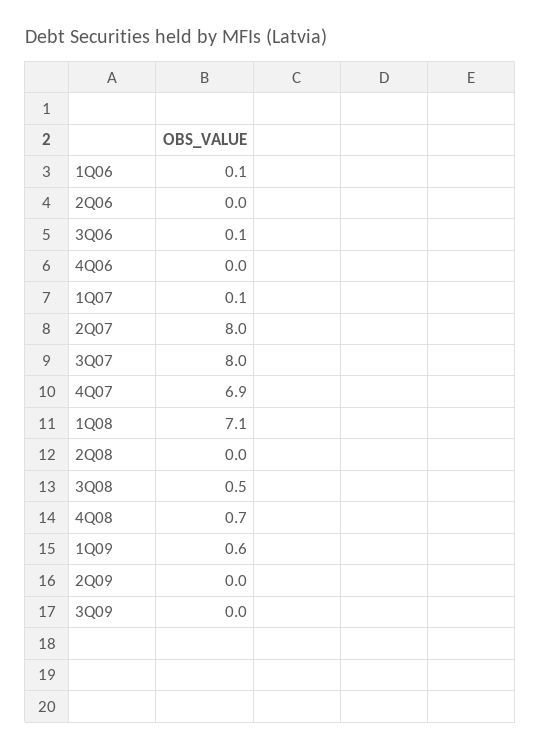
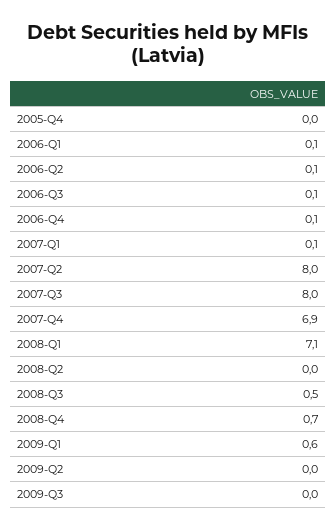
2Q06: 0 -> 0.1
4Q06: 0 -> 0.1
2005-Q4: none -> 0

